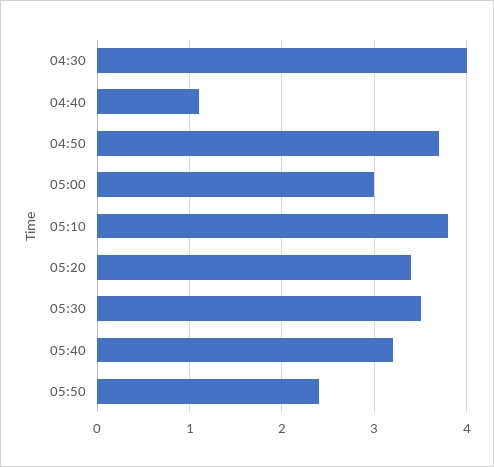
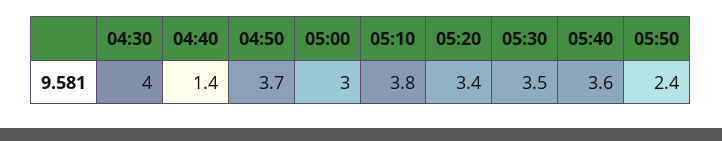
04:40: 1.1 -> 1.4
05:40: 3.2 -> 3.6

